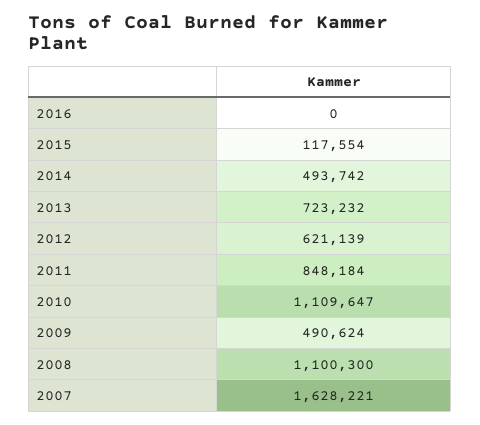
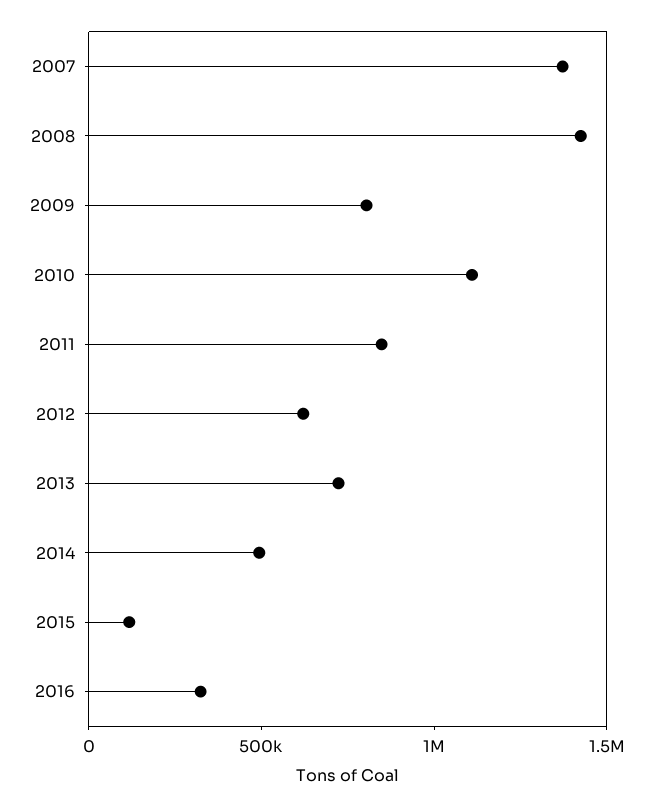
2016: 0 -> 300000
2009: 490624 -> 800000
2008: 1100300 -> 1400000
2007: 1628221 -> 1400000

